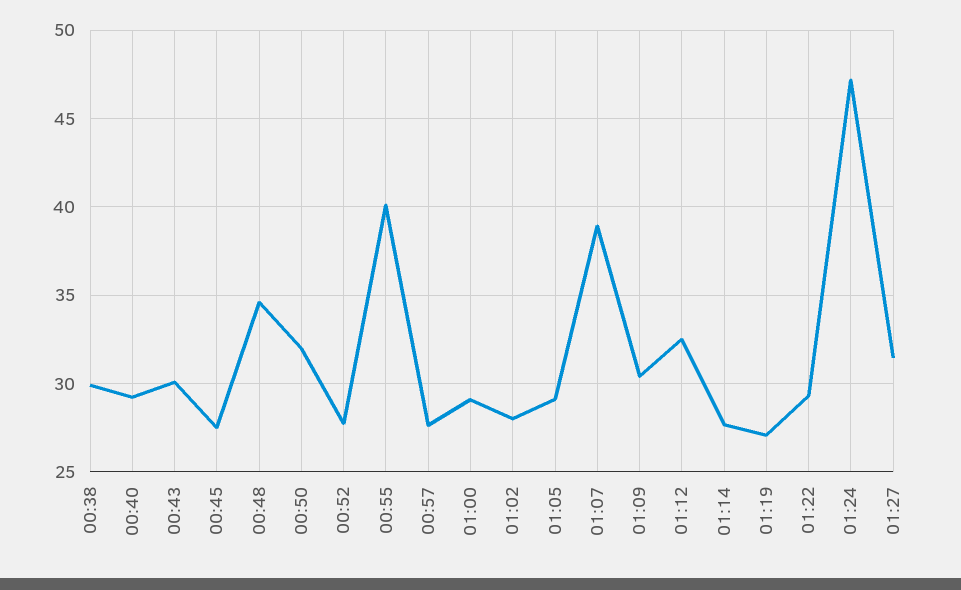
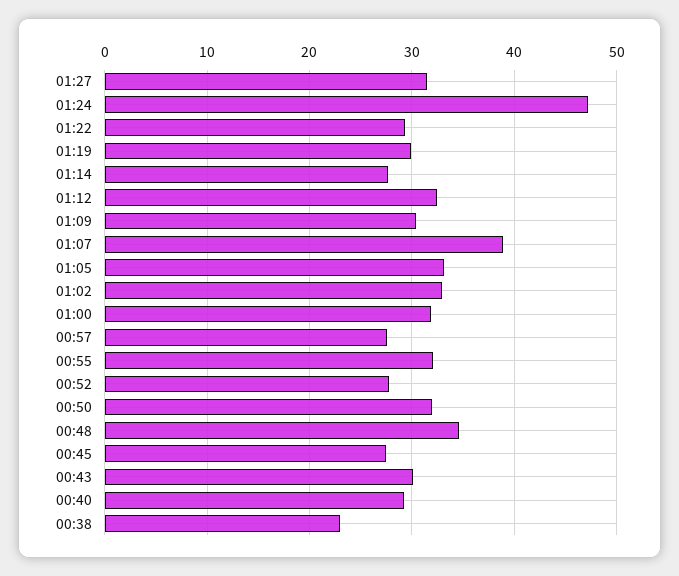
00:38: 30 -> 23
00:55: 40 -> 32
01:00: 29 -> 32
01:02: 28 -> 33
01:05: 29 -> 33
01:19: 27 -> 30

